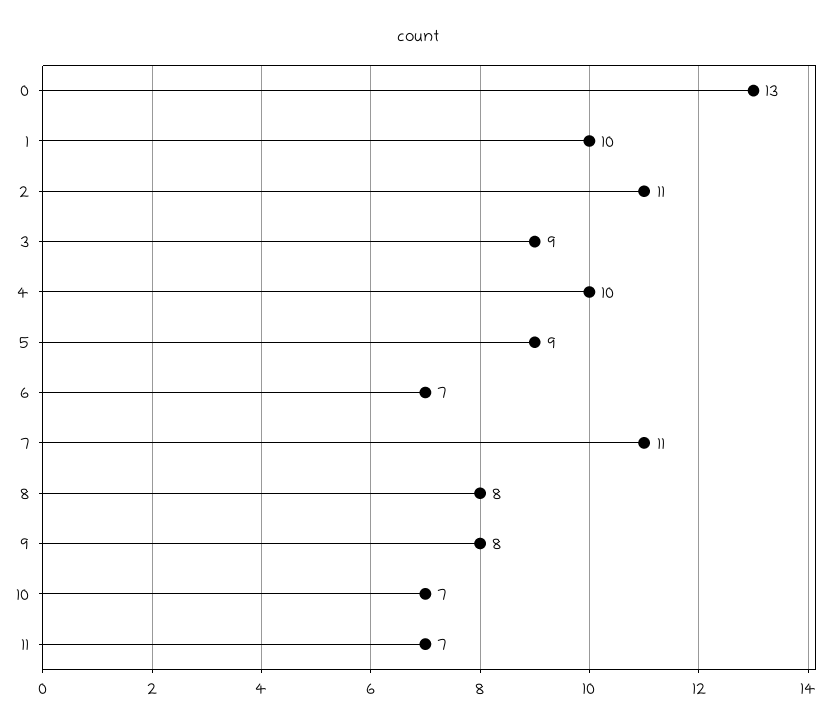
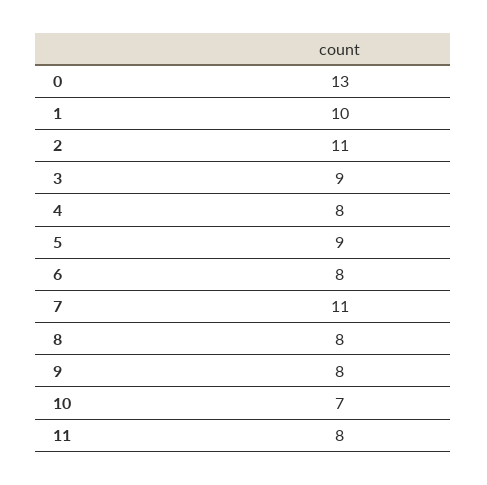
4: 10 -> 8
6: 7 -> 8
11: 7 -> 8

